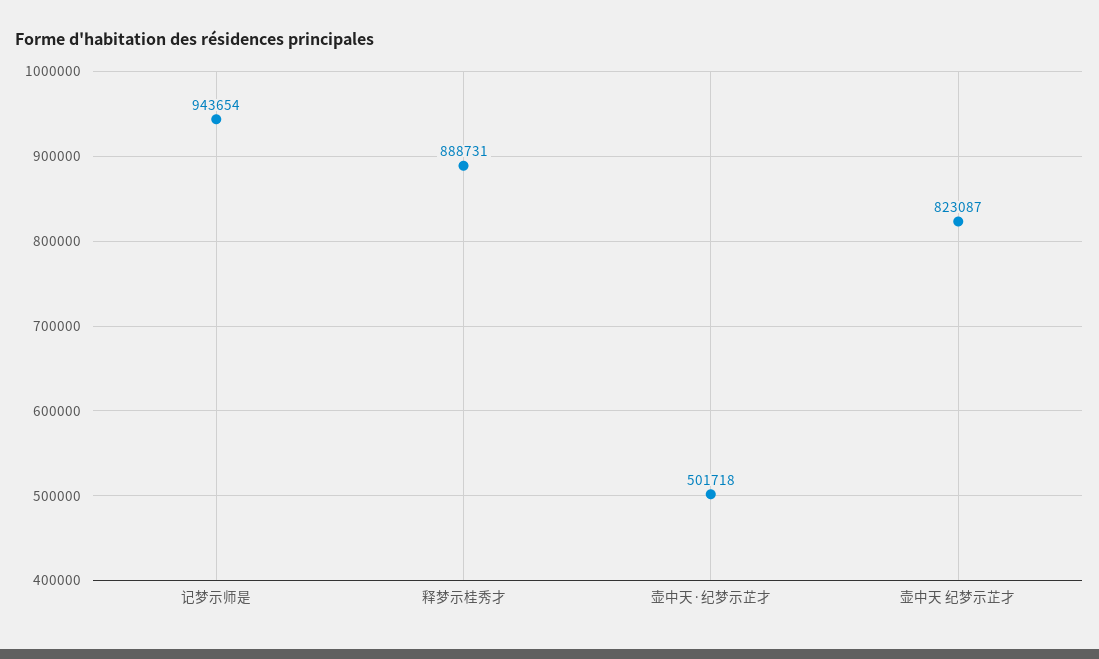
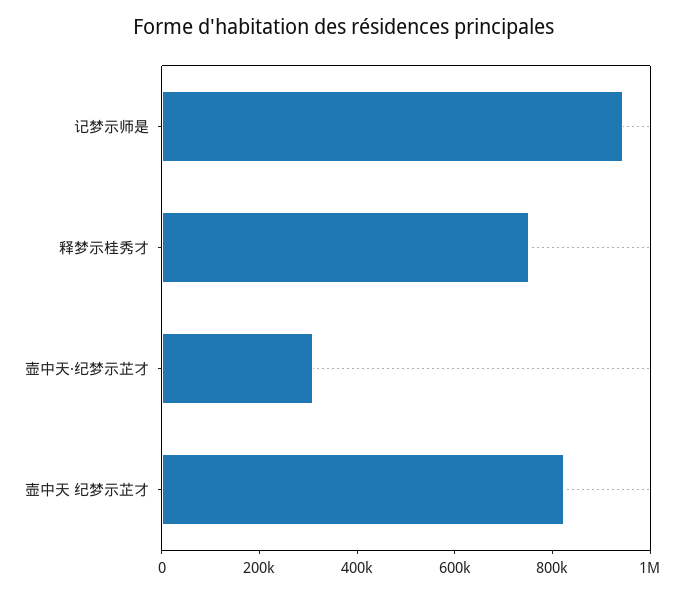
释梦示桂秀才: 888731 -> 750000
壶中天·纪梦示芷才: 501718 -> 300000

